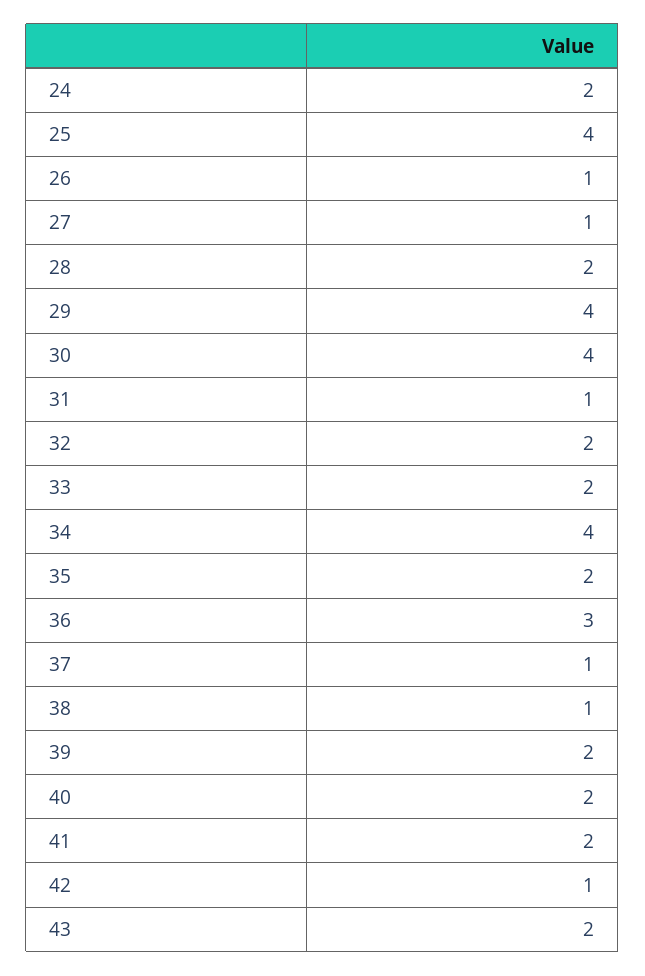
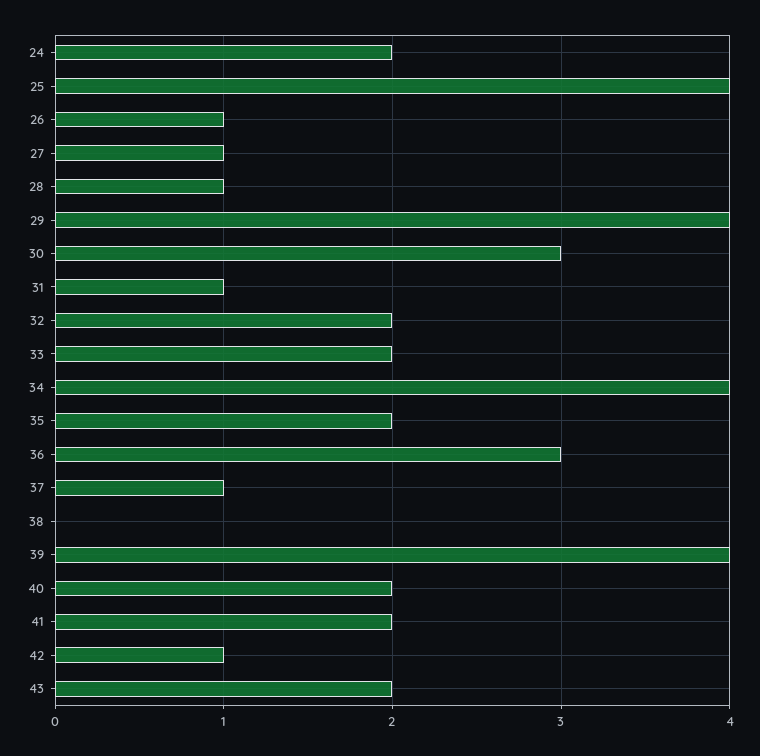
28: 2 -> 1
30: 4 -> 3
38: 1 -> 0
39: 2 -> 4

